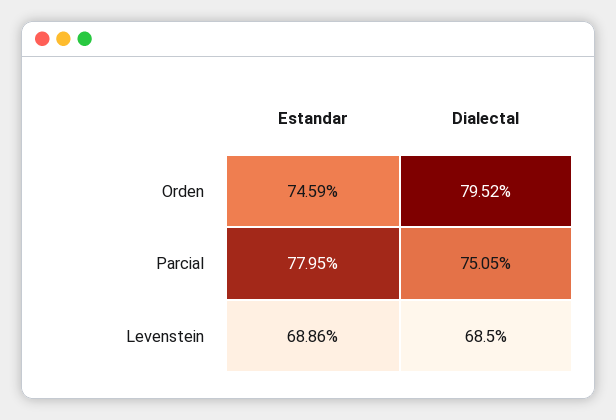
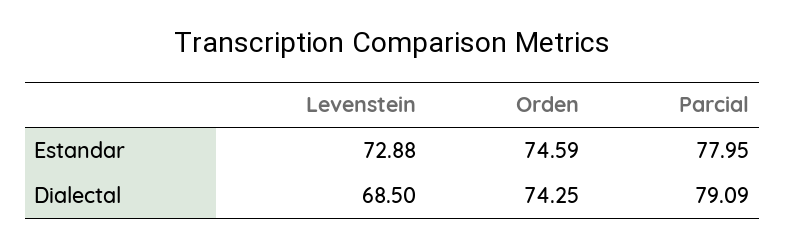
Dialectal, Orden: 79.52 -> 74.25
Dialectal, Parcial: 75.05 -> 79.09
Estandar, Levenstein: 68.86 -> 72.88

